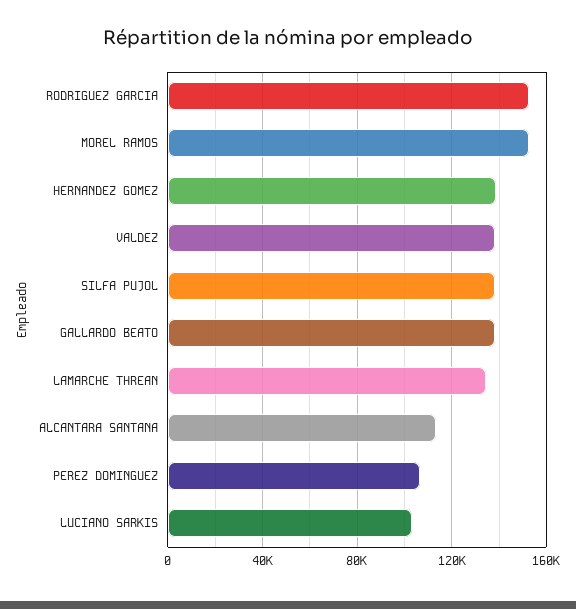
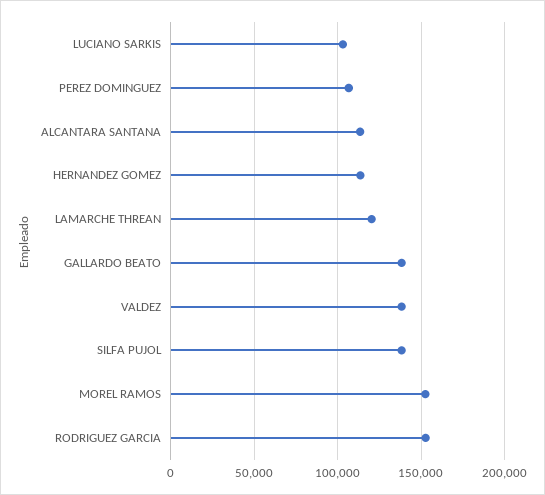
HERNANDEZ GOMEZ: 140000 -> 115000
LAMARCHE THREAN: 135000 -> 120000

